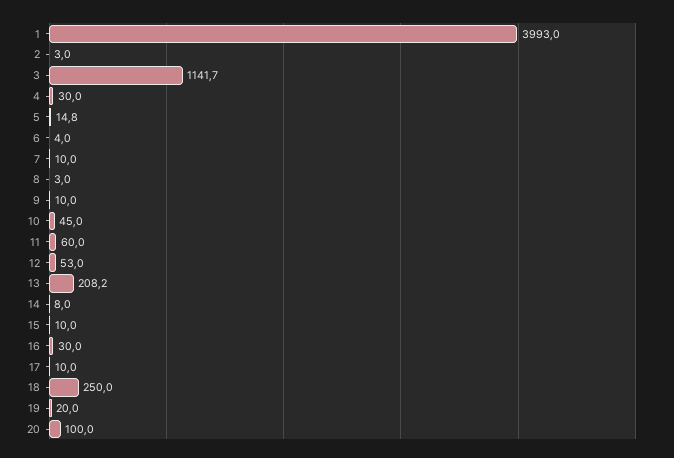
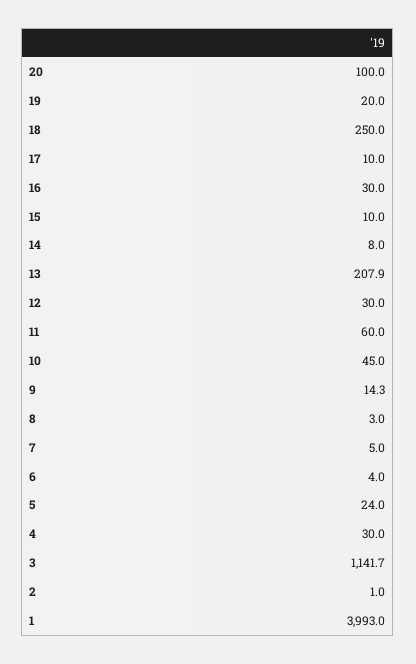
2: 3 -> 1
5: 14.8 -> 24
7: 10 -> 5
9: 10 -> 14.3
12: 53 -> 30
13: 208.2 -> 207.9

